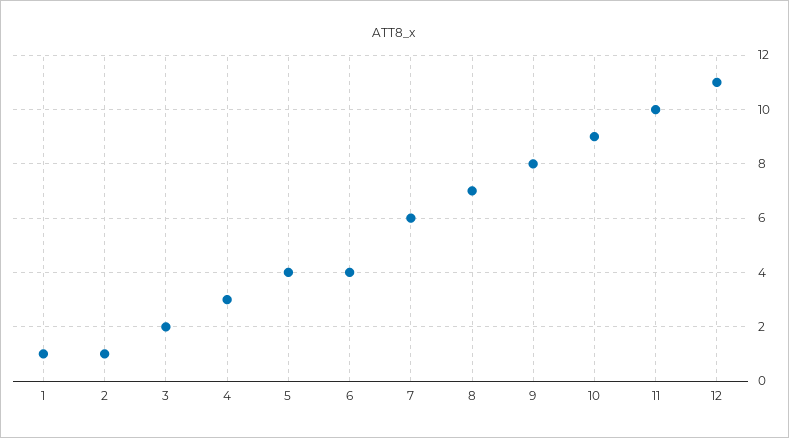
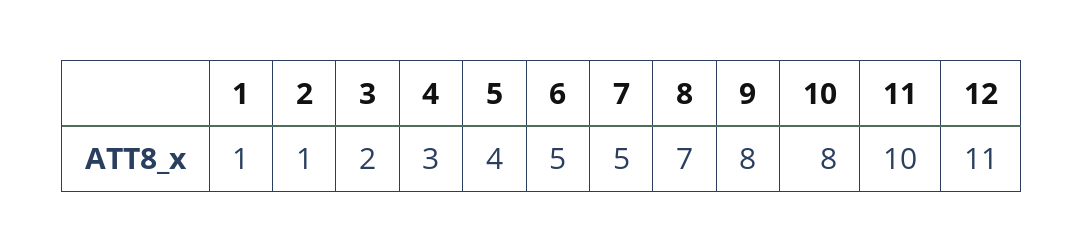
6: 4 -> 5
7: 6 -> 5
10: 9 -> 8

